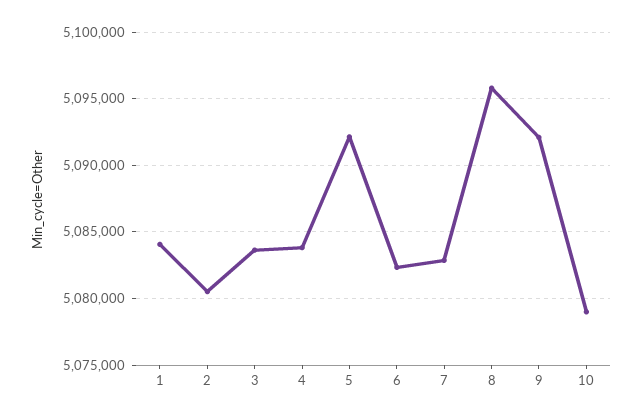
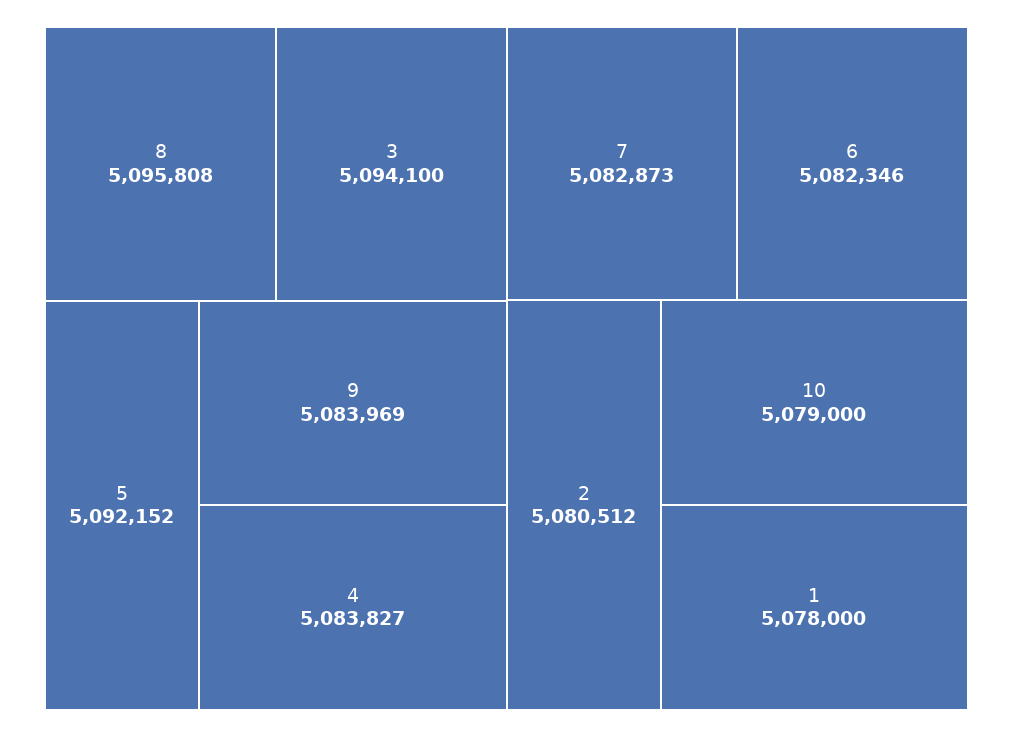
1: 5084000 -> 5078000
3: 5083500 -> 5094100
9: 5092000 -> 5083969

